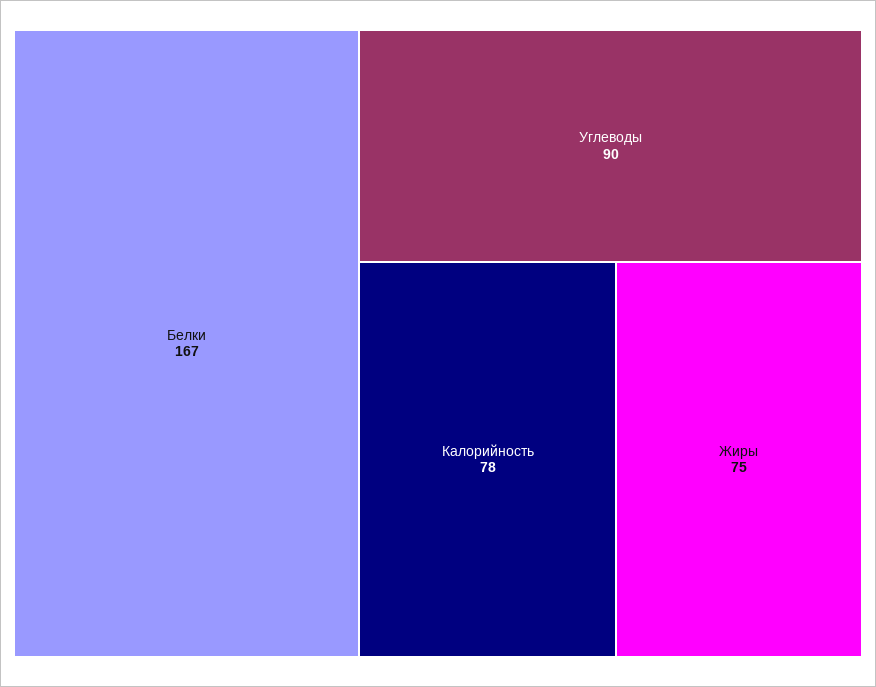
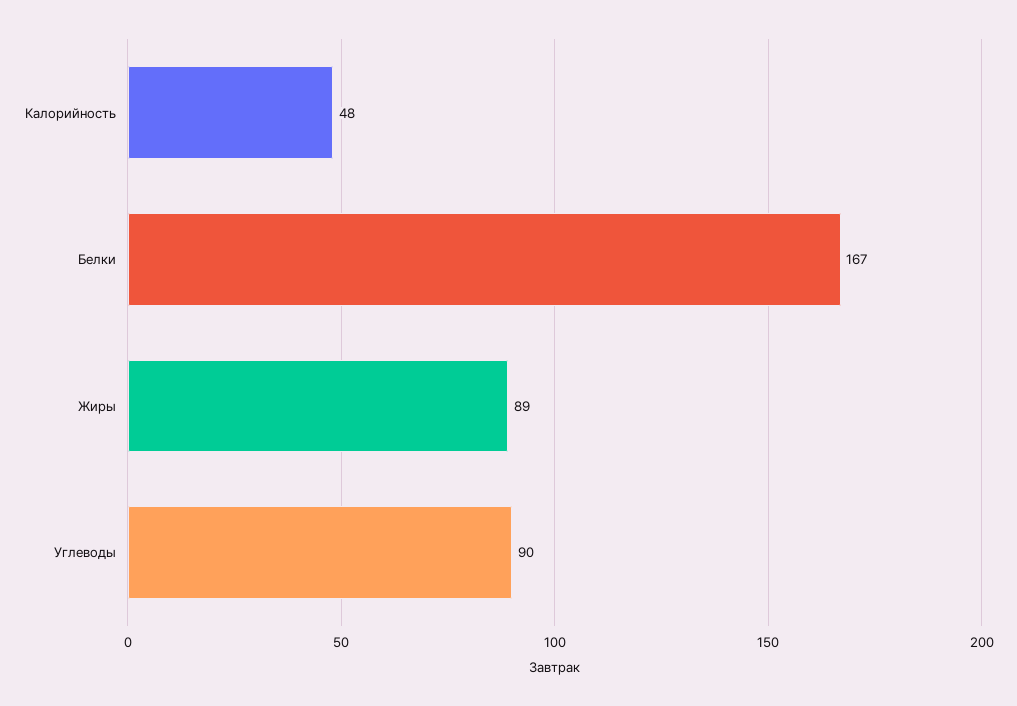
Калорийность: 78 -> 48
Жиры: 75 -> 89

